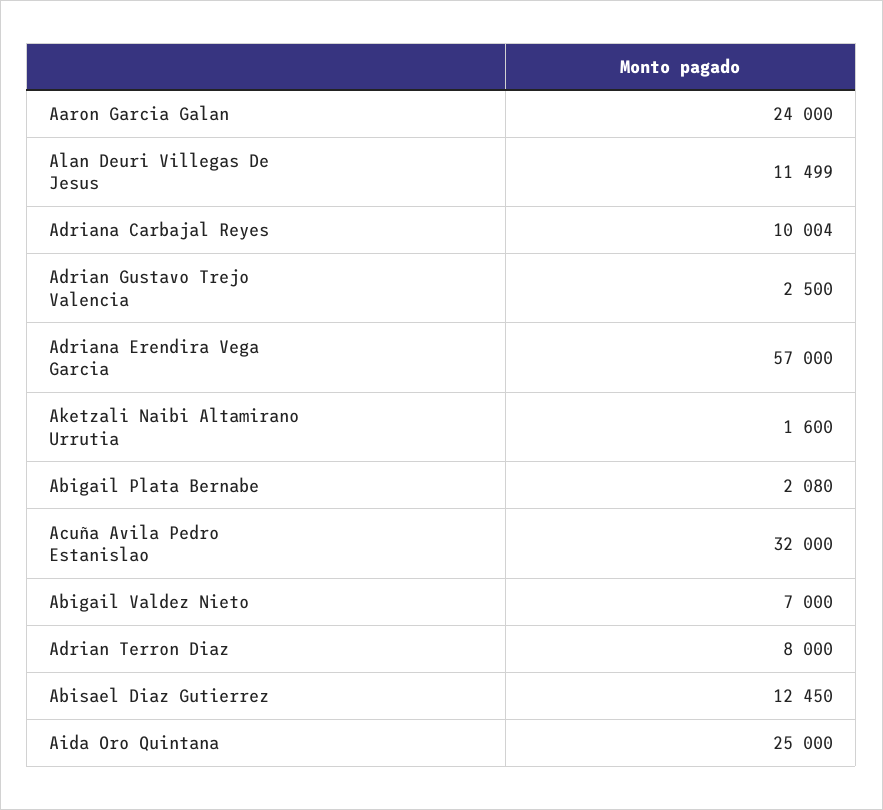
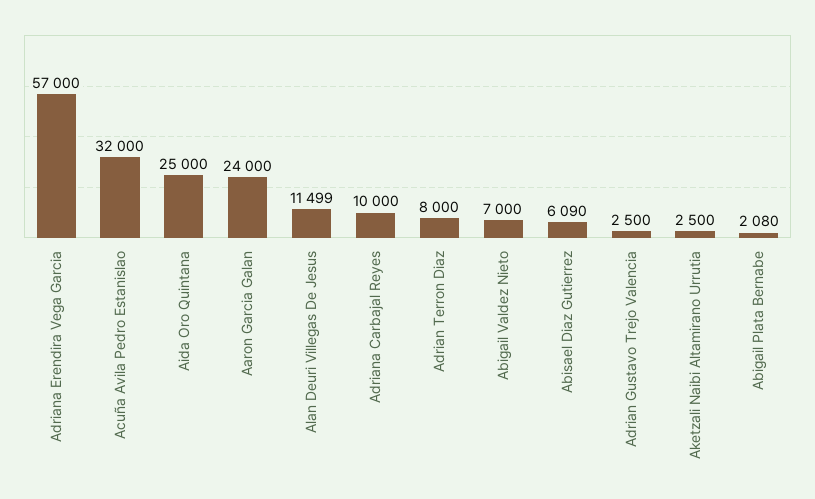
Adriana Carbajal Reyes: 10004 -> 10000
Aketzali Naibi Altamirano Urrutia: 1600 -> 2500
Abisael Diaz Gutierrez: 12450 -> 6090

